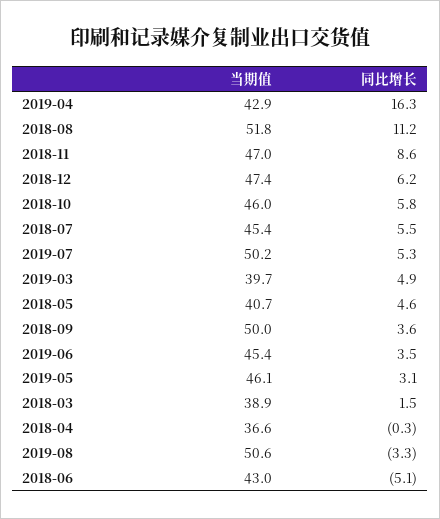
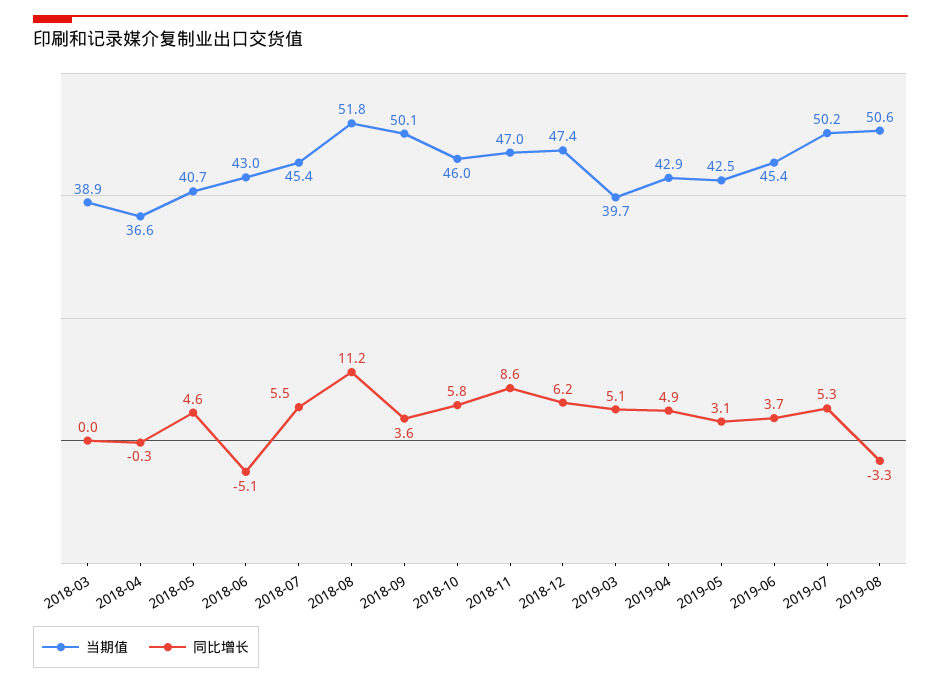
同比增长, 2019-04: 16.3 -> 4.9
同比增长, 2019-03: 4.9 -> 5.1
当期值, 2018-09: 50 -> 50.1
同比增长, 2019-06: 3.5 -> 3.7
当期值, 2019-05: 46.1 -> 42.5
同比增长, 2018-03: 1.5 -> 0

